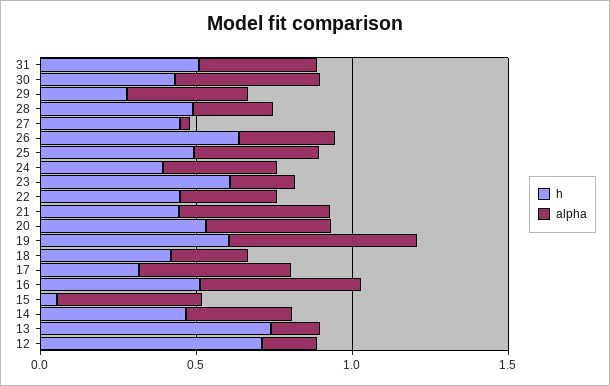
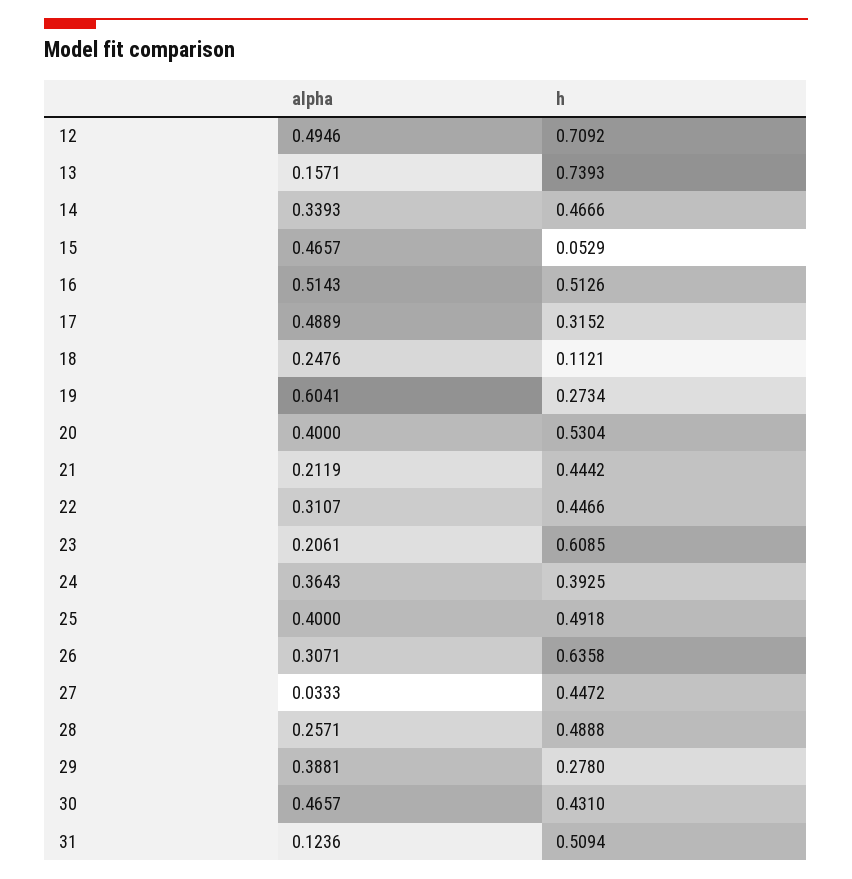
alpha, 31: 0.4 -> 0.1236
alpha, 21: 0.5 -> 0.2119
h, 19: 0.6 -> 0.2734
h, 18: 0.4 -> 0.1121
alpha, 12: 0.2 -> 0.4946

